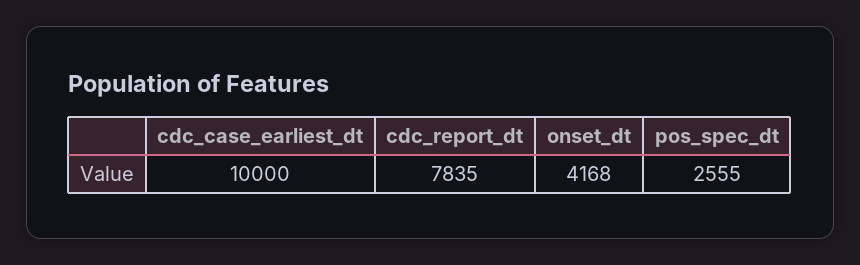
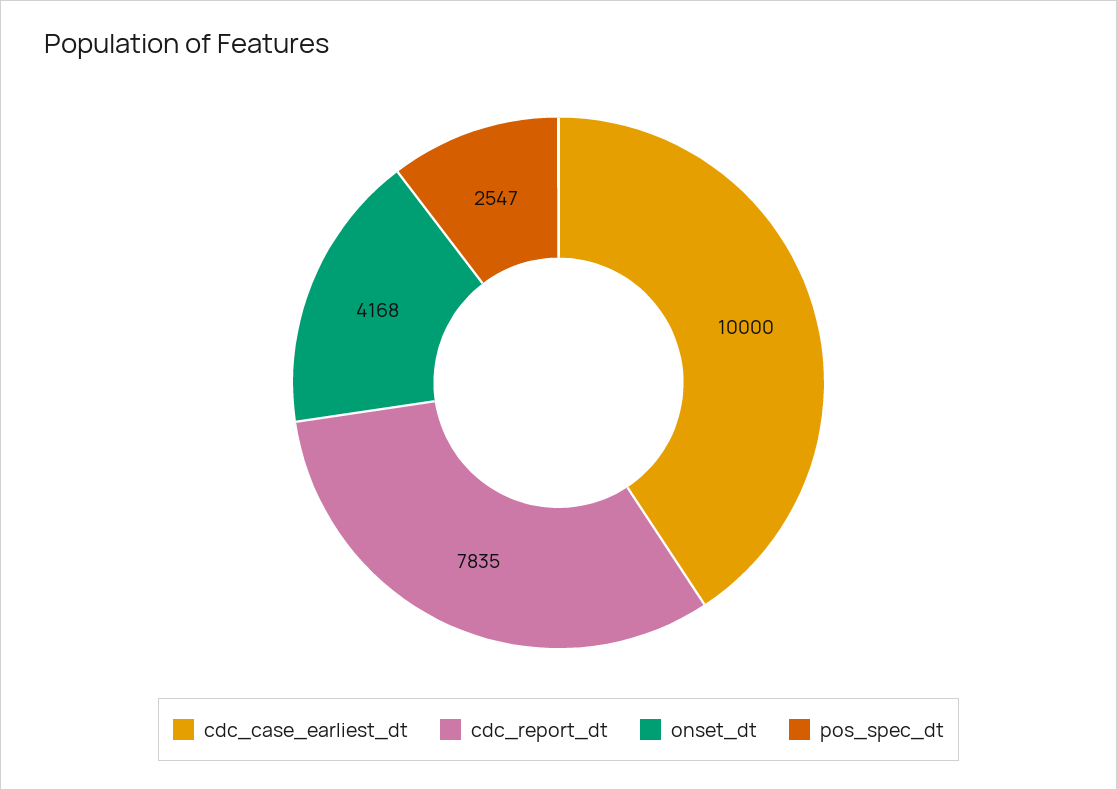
pos_spec_dt: 2555 -> 2547

